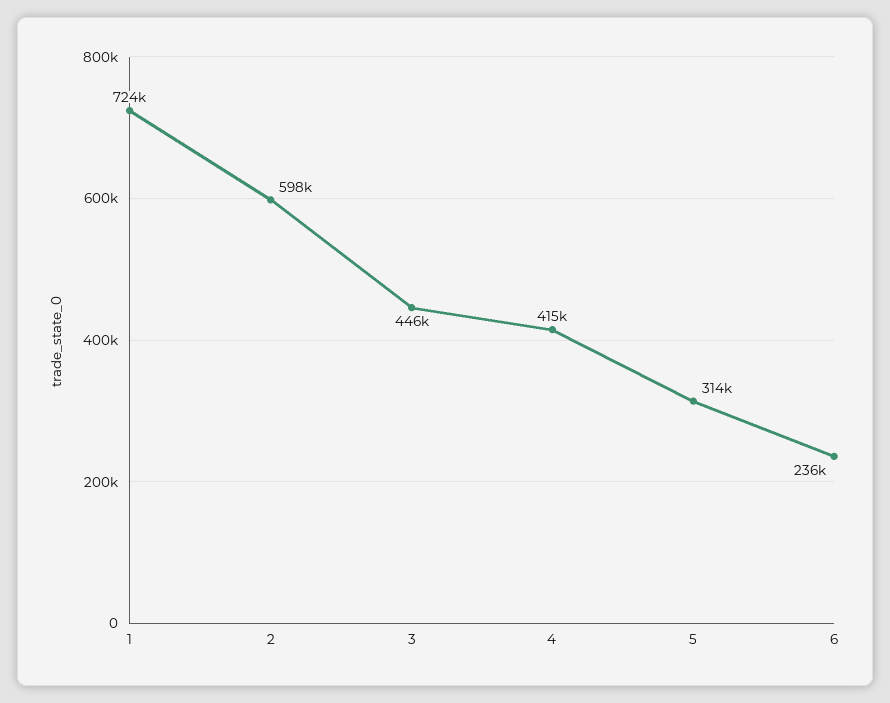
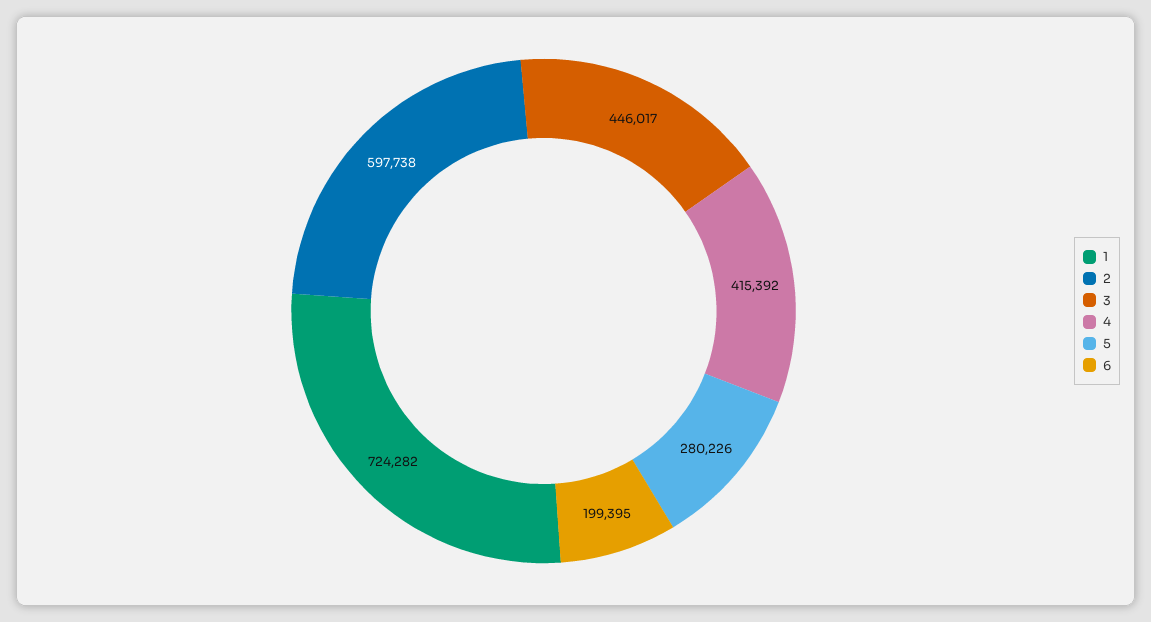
5: 314000 -> 280226
6: 236000 -> 199395

